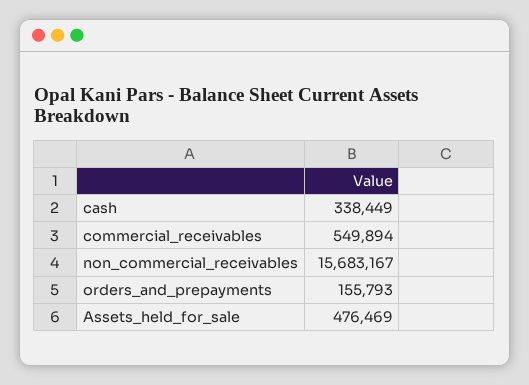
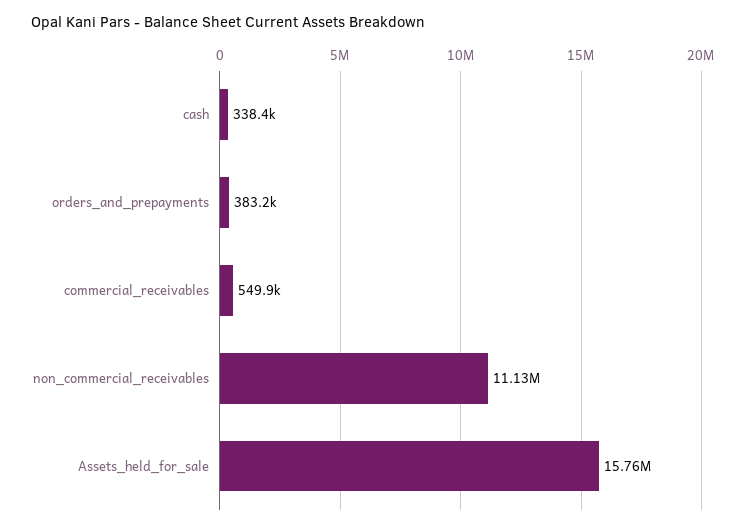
non_commercial_receivables: 15683167 -> 11130000
orders_and_prepayments: 155793 -> 383200
Assets_held_for_sale: 476469 -> 15760000

